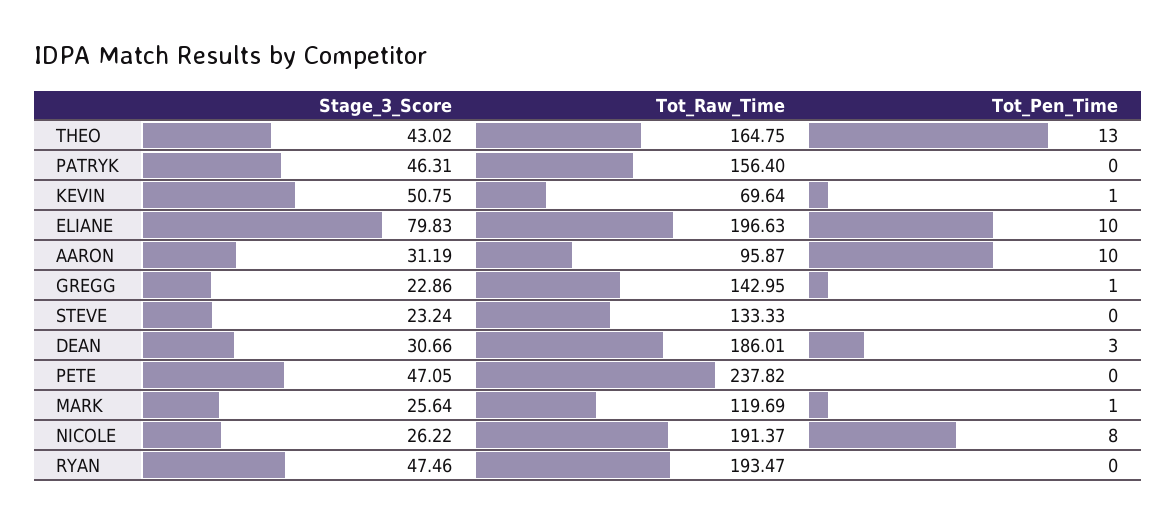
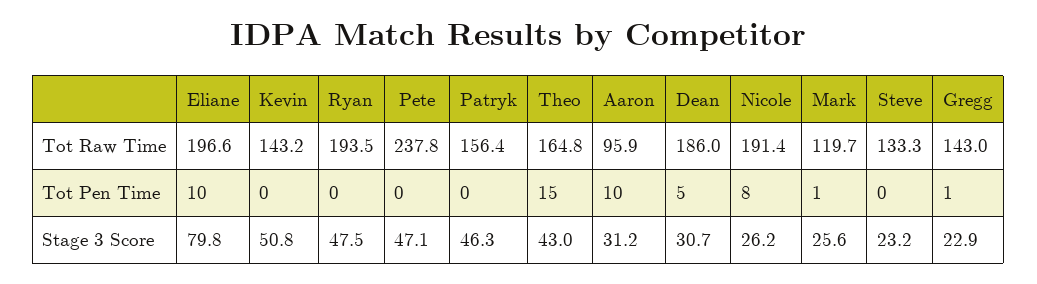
Tot_Pen_Time, THEO: 13 -> 15
Tot_Raw_Time, KEVIN: 69.64 -> 143.2
Tot_Pen_Time, KEVIN: 1 -> 0
Tot_Pen_Time, DEAN: 3 -> 5

